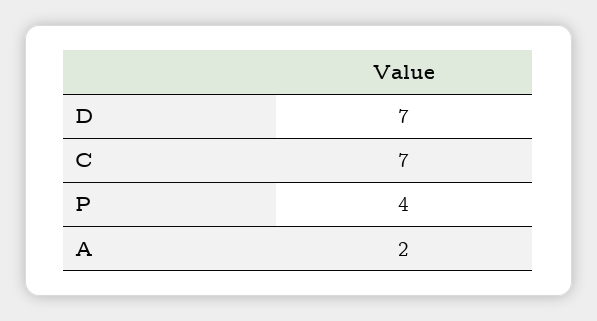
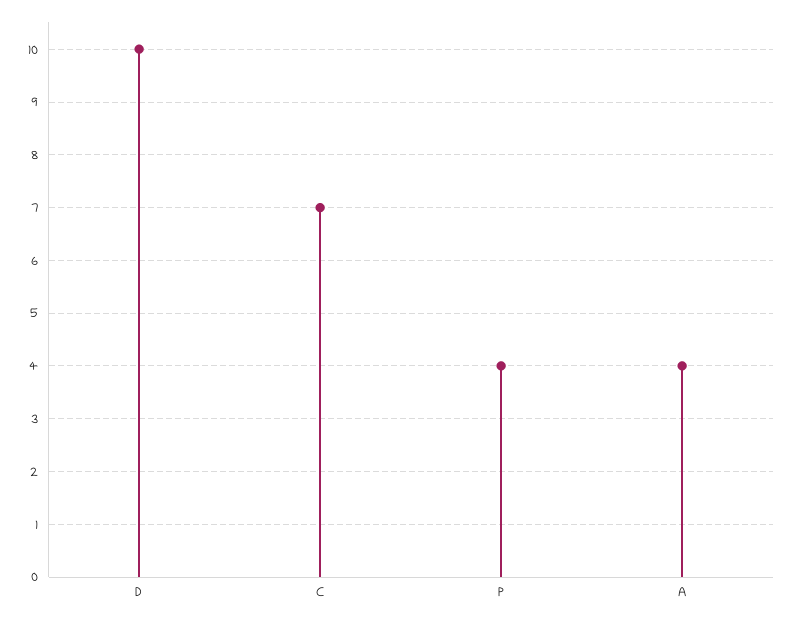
D: 7 -> 10
A: 2 -> 4

